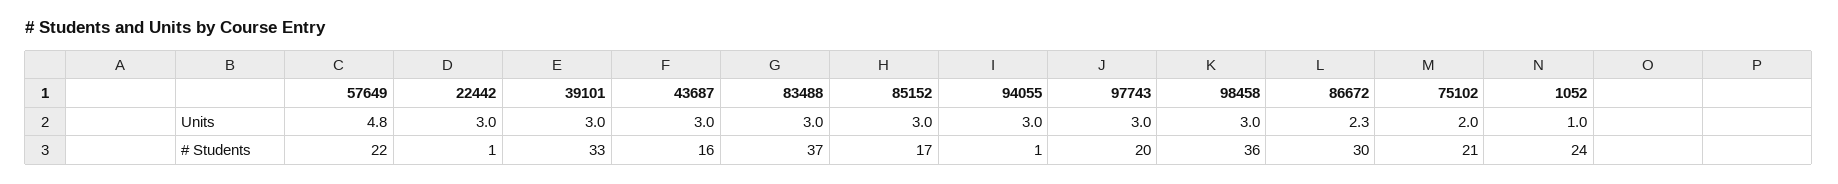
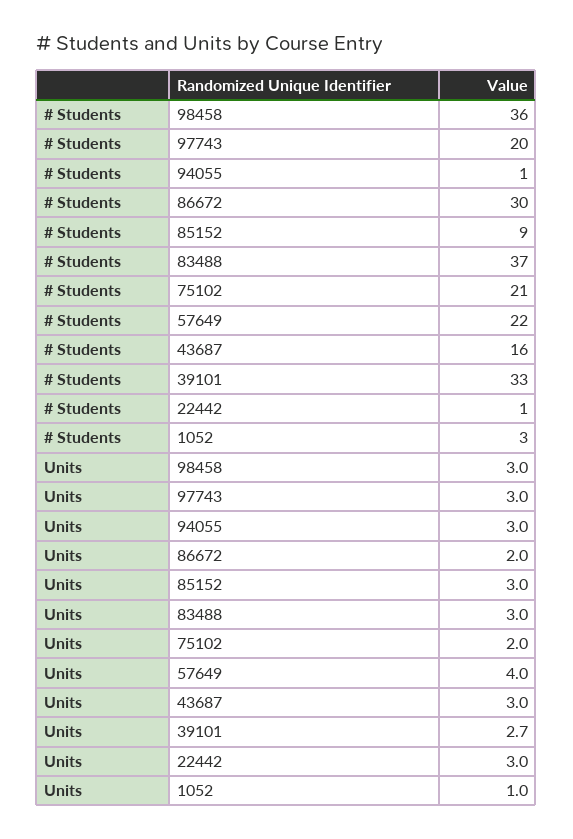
57649, Units: 4.8 -> 4
39101, Units: 3 -> 2.7
86672, Units: 2.3 -> 2
85152, # Students: 17 -> 9
1052, # Students: 24 -> 3

